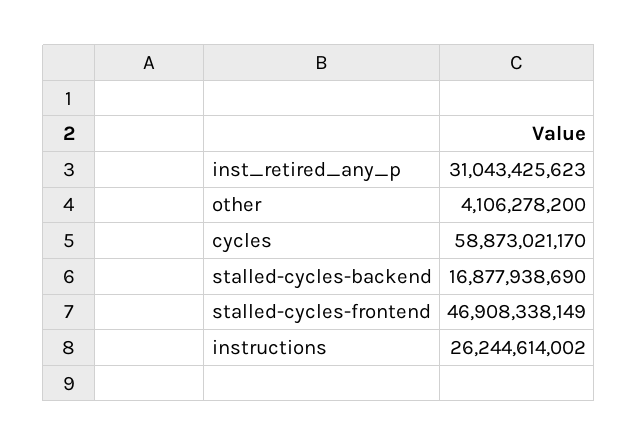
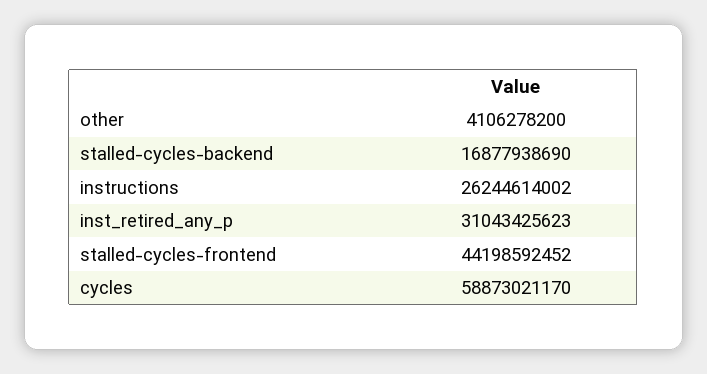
stalled-cycles-frontend: 46908338149 -> 44198592452

